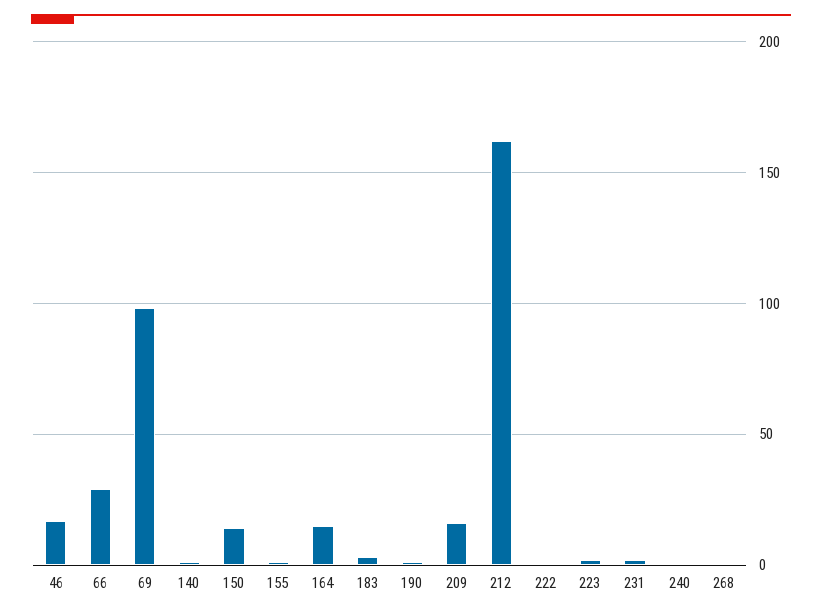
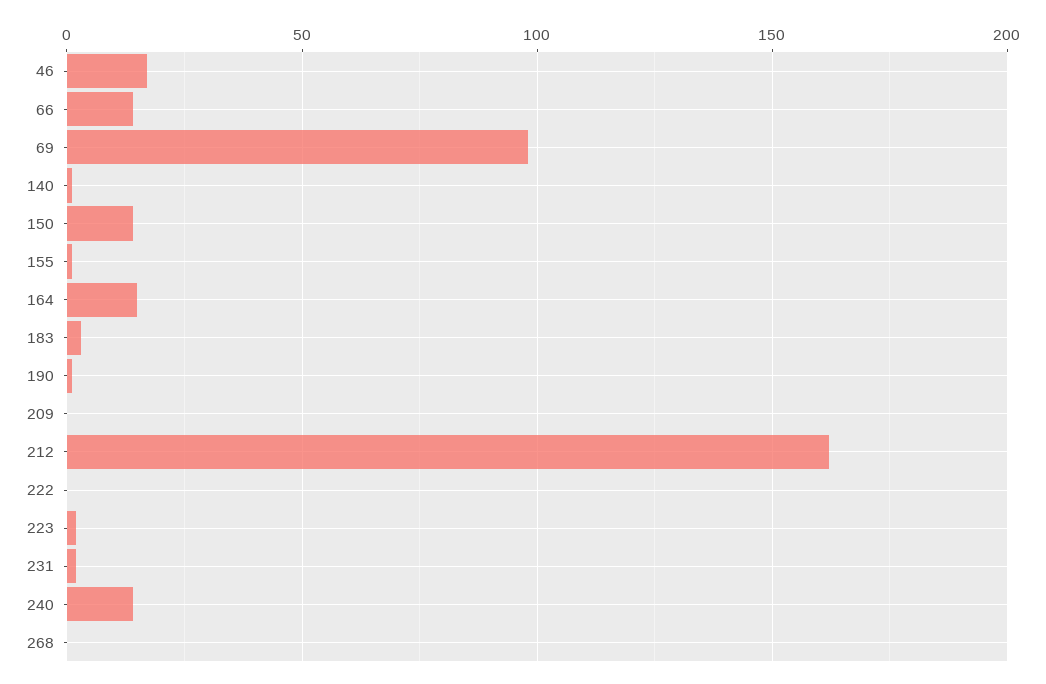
66: 30 -> 15
209: 15 -> 0
240: 0 -> 15

